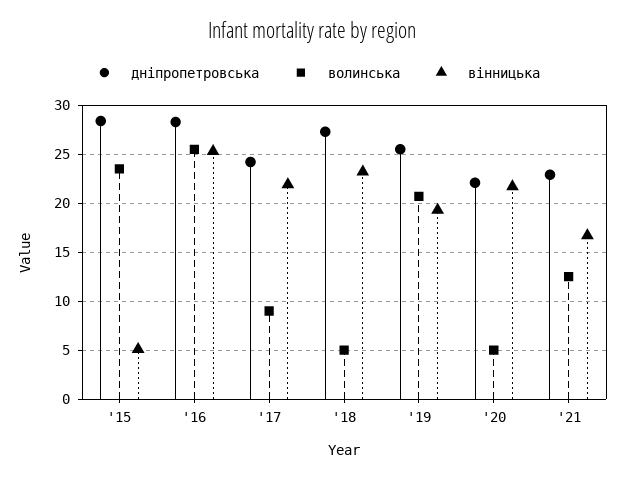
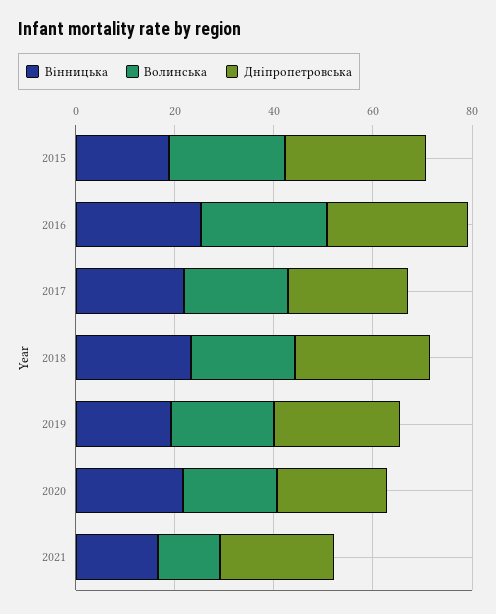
вінницька, '15: 5 -> 20
волинська, '17: 9 -> 20
волинська, '18: 5 -> 20
волинська, '20: 5 -> 20

